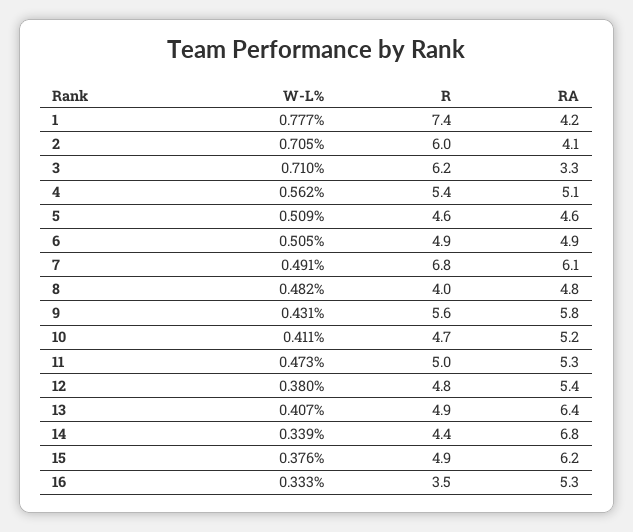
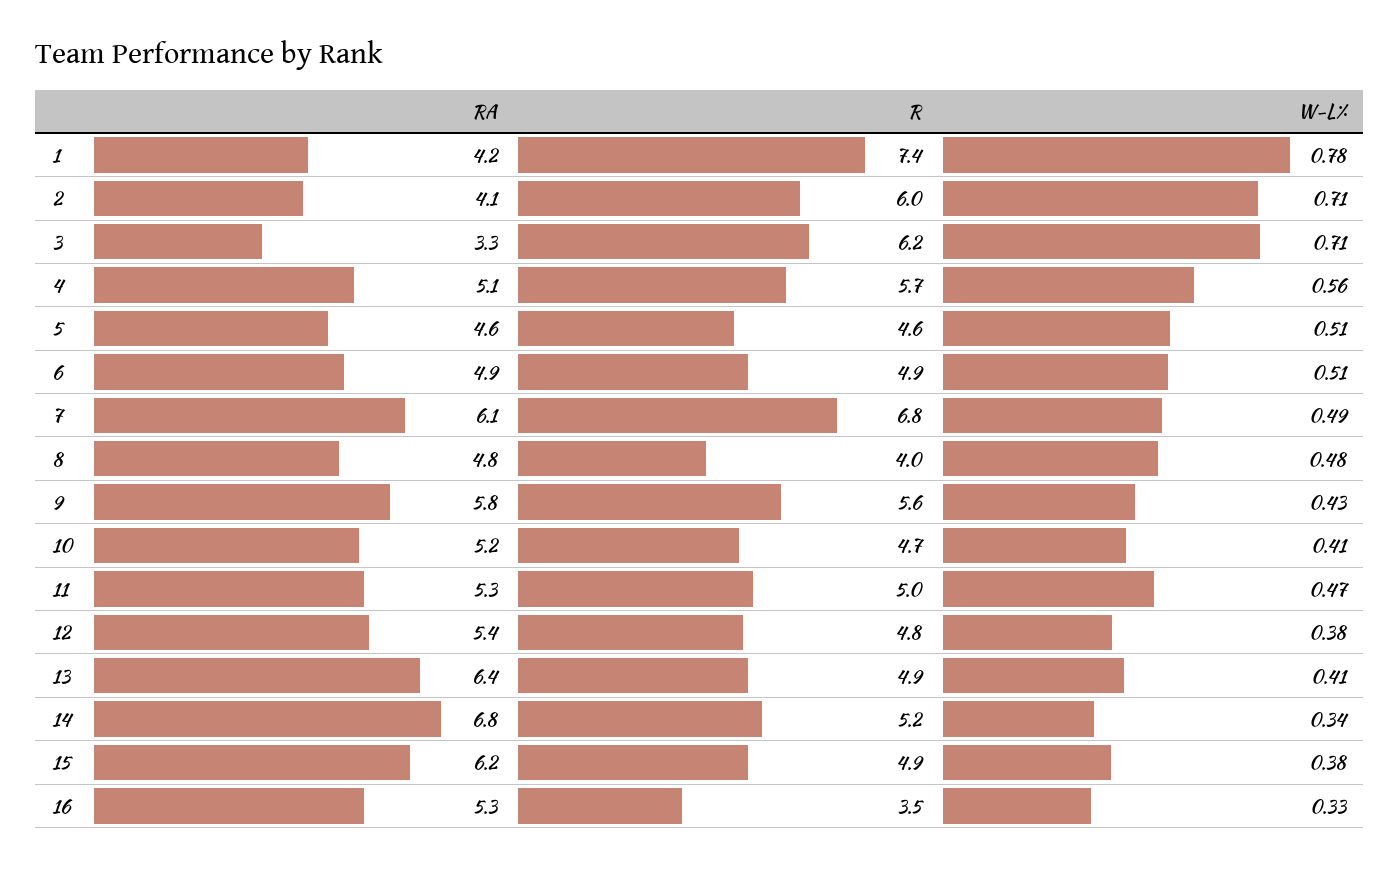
R, 4: 5.4 -> 5.7
R, 14: 4.4 -> 5.2

